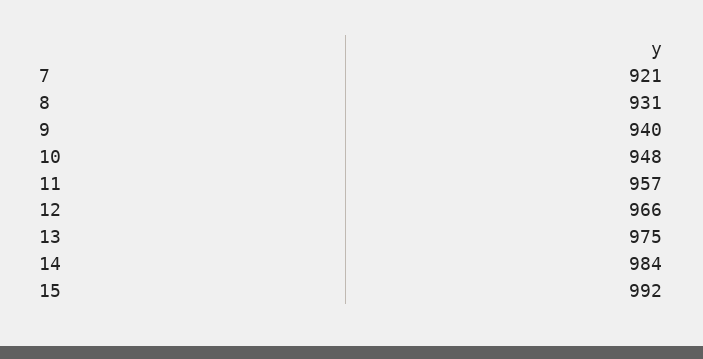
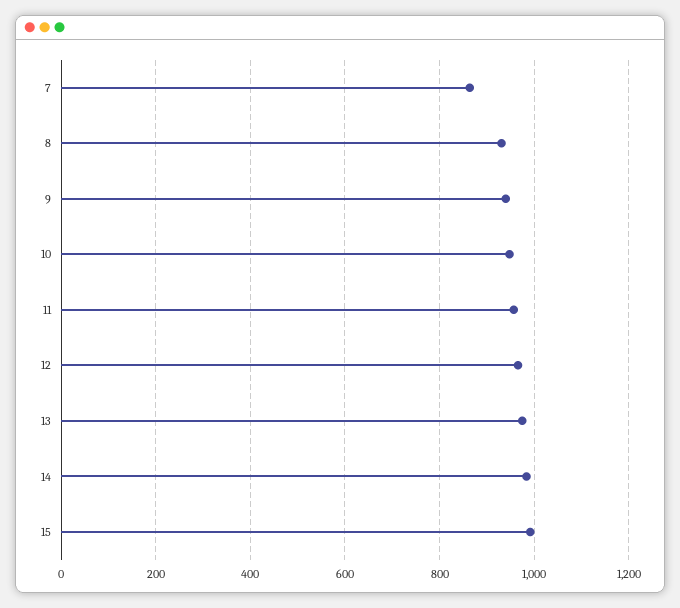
7: 921 -> 860

